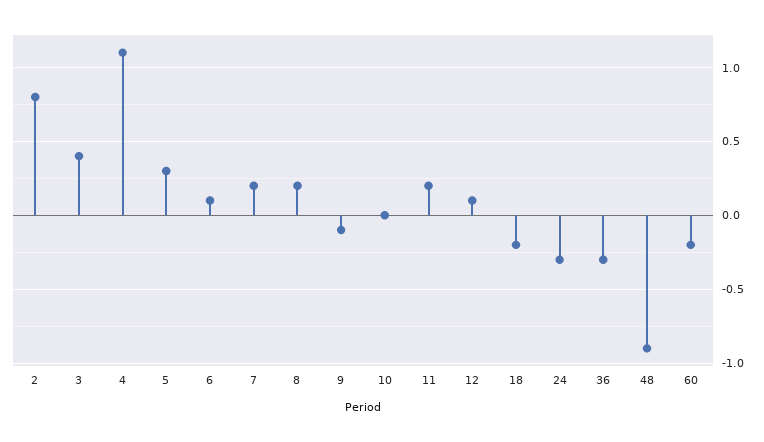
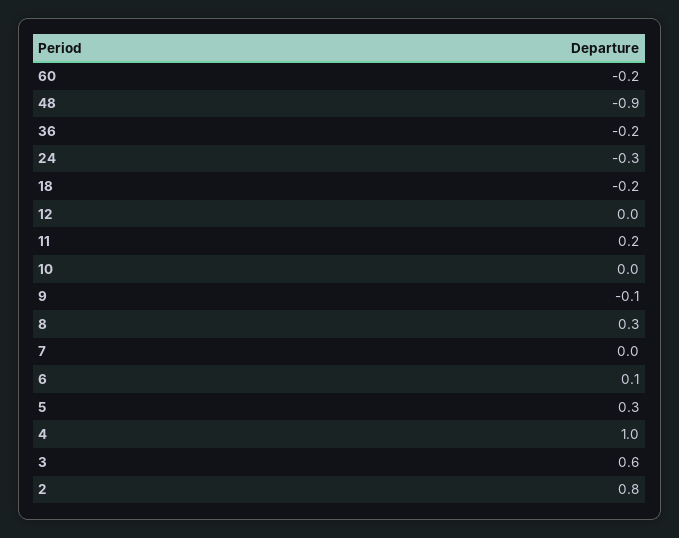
3: 0.4 -> 0.6
4: 1.1 -> 1
7: 0.2 -> 0
8: 0.2 -> 0.3
12: 0.1 -> 0
36: -0.3 -> -0.2

